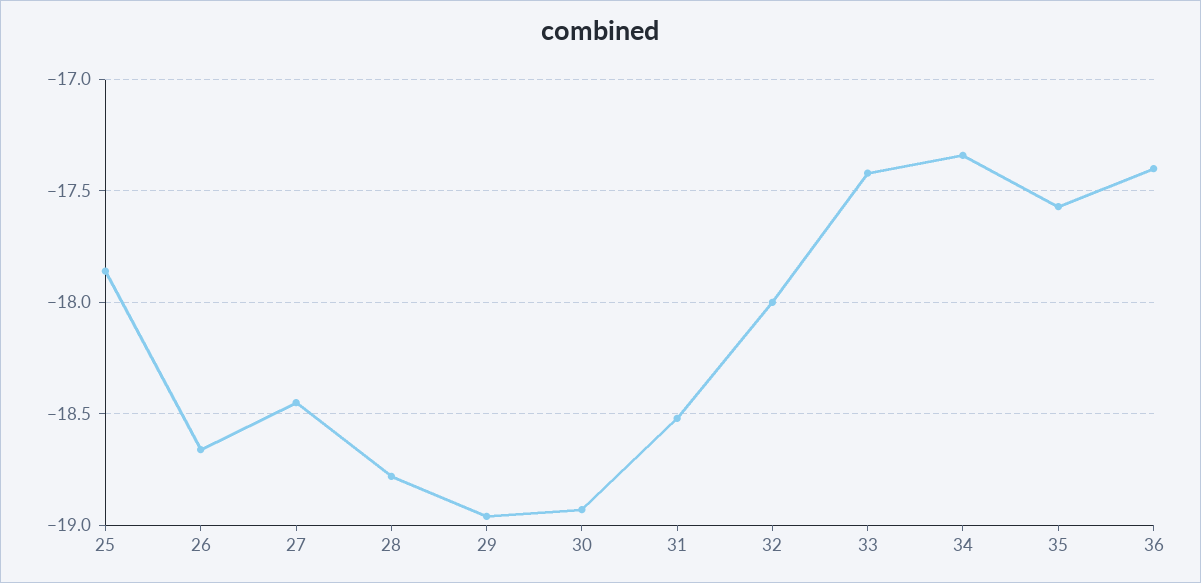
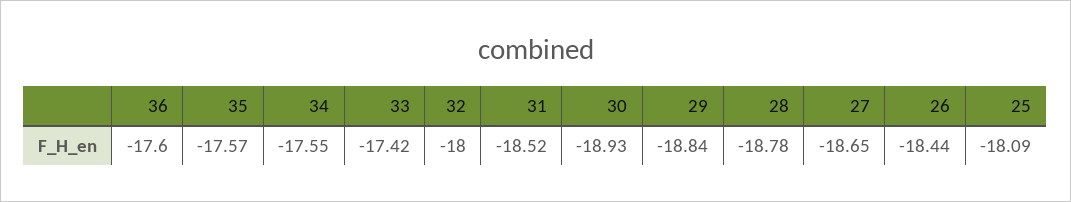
25: -17.85 -> -18.09
26: -18.65 -> -18.44
27: -18.45 -> -18.65
29: -18.95 -> -18.84
34: -17.35 -> -17.55
36: -17.4 -> -17.6

